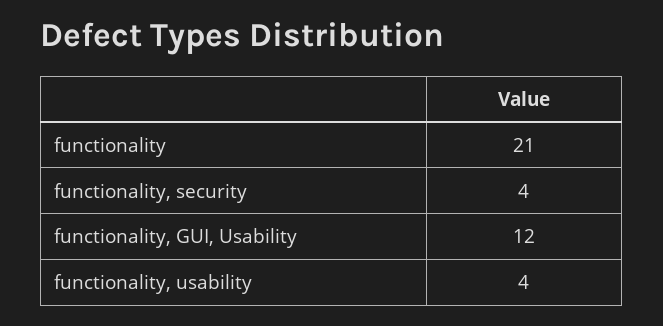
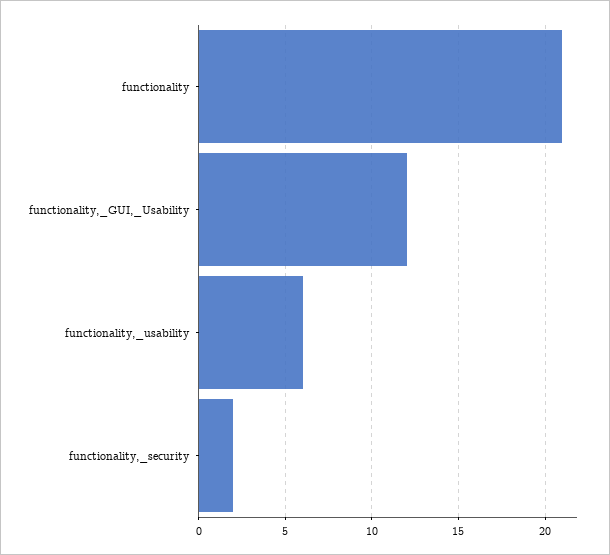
functionality, security: 4 -> 2
functionality, usability: 4 -> 6

